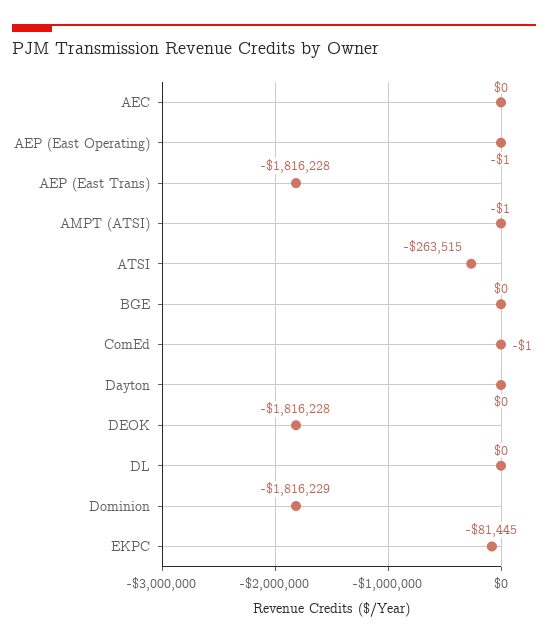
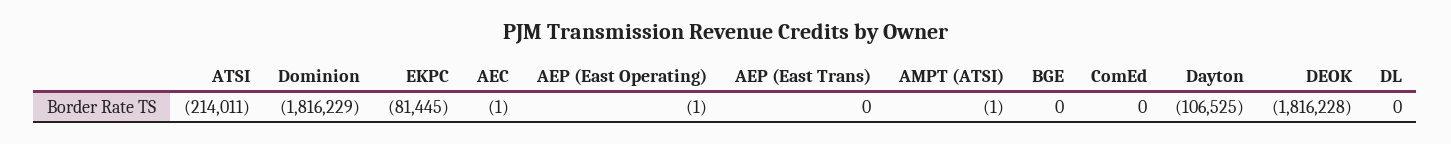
AEC: 0 -> -1
AEP (East Trans): -1816228 -> 0
ATSI: -263515 -> -214011
ComEd: -1 -> 0
Dayton: 0 -> -106525

